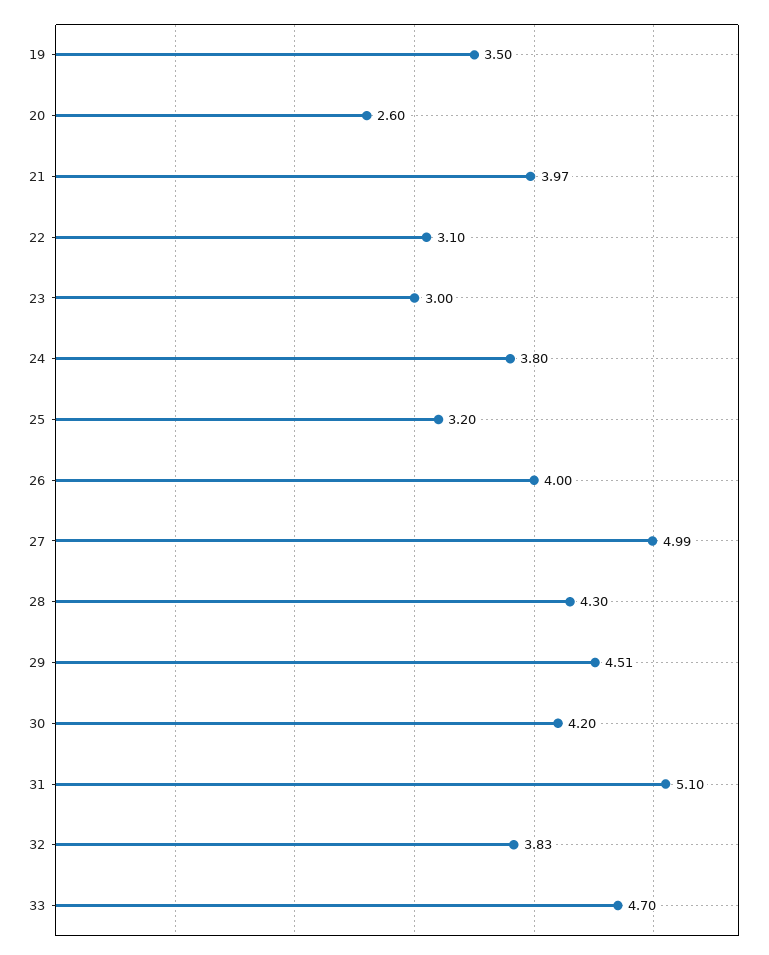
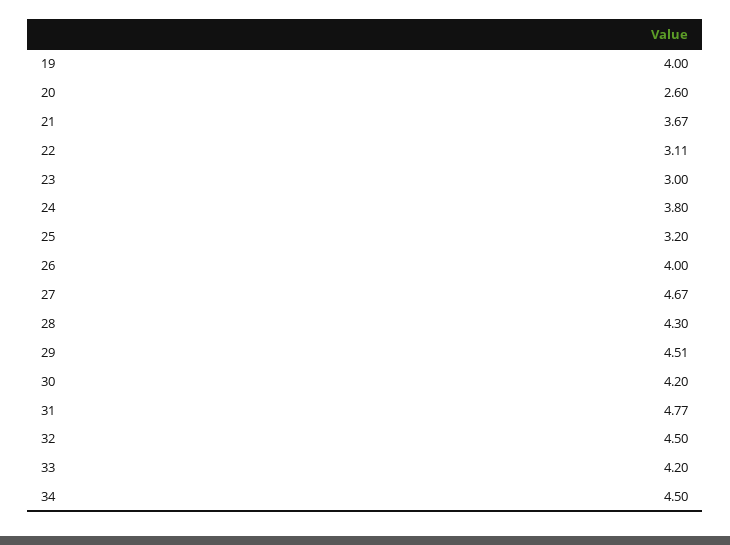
19: 3.5 -> 4
21: 3.97 -> 3.67
22: 3.1 -> 3.11
27: 4.99 -> 4.67
31: 5.1 -> 4.77
32: 3.83 -> 4.5
33: 4.7 -> 4.2
34: none -> 4.5

